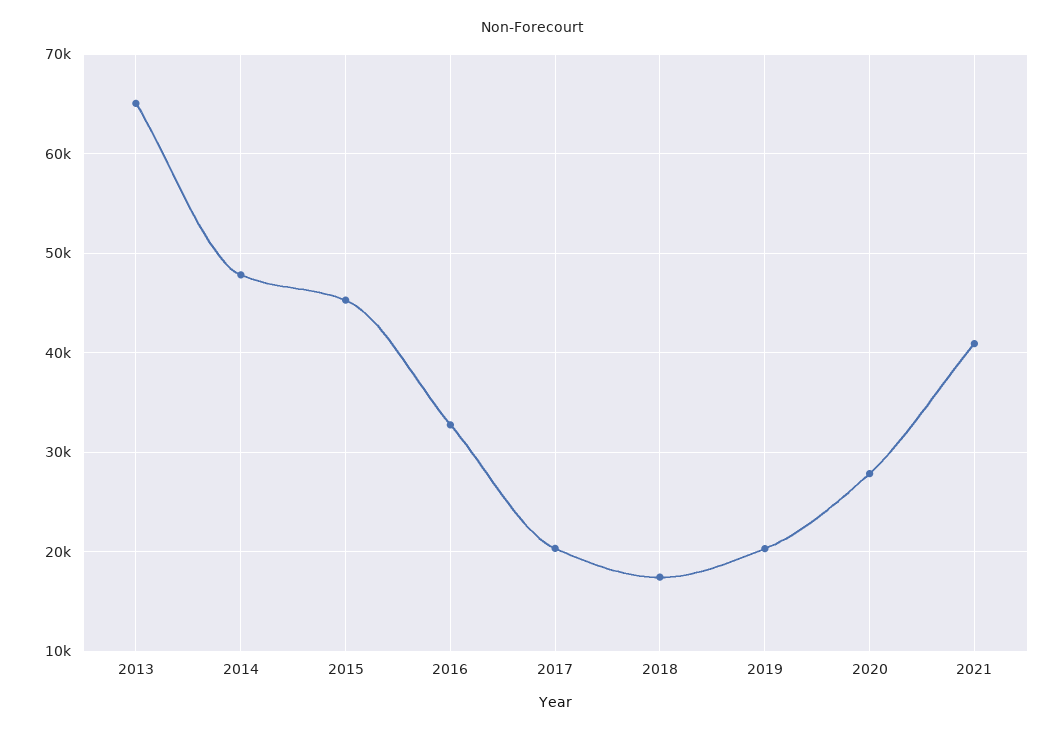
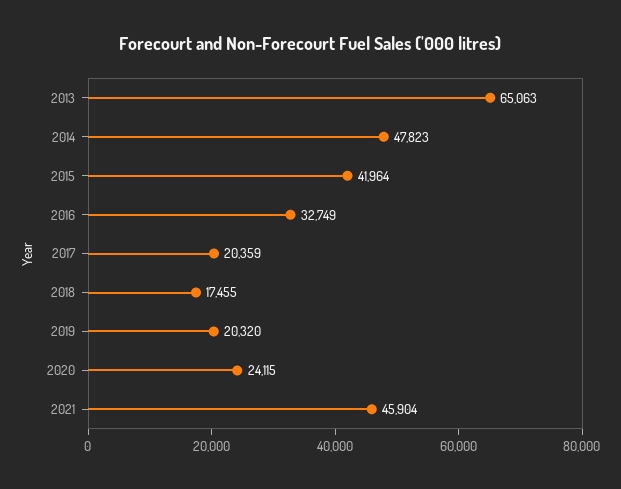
2015: 45000 -> 41964
2020: 28000 -> 24115
2021: 41000 -> 45904

